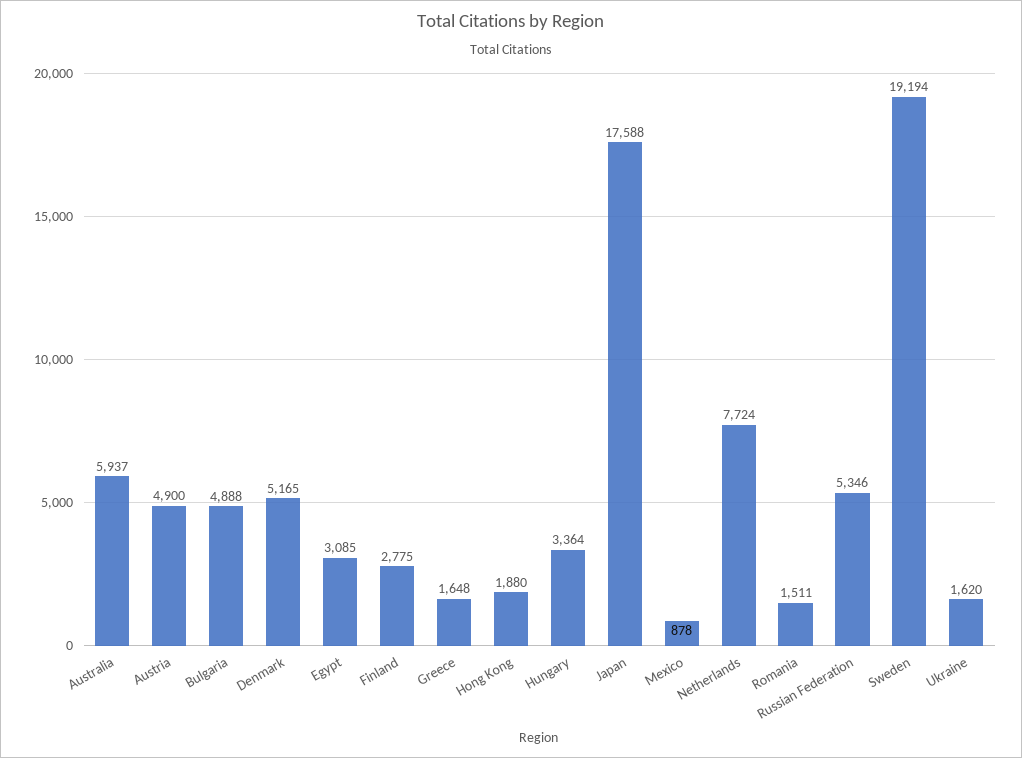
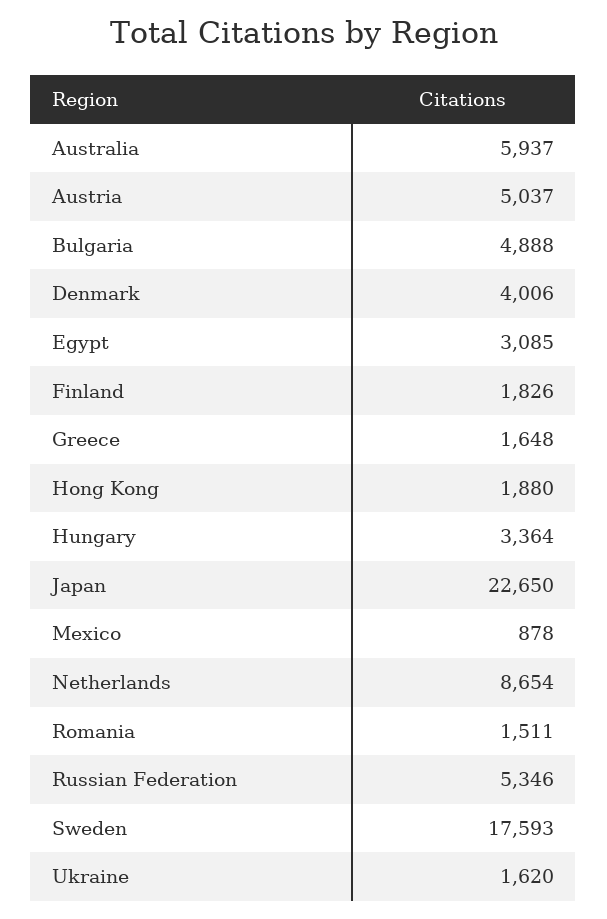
Austria: 4900 -> 5037
Denmark: 5165 -> 4006
Finland: 2775 -> 1826
Japan: 17588 -> 22650
Netherlands: 7724 -> 8654
Sweden: 19194 -> 17593

